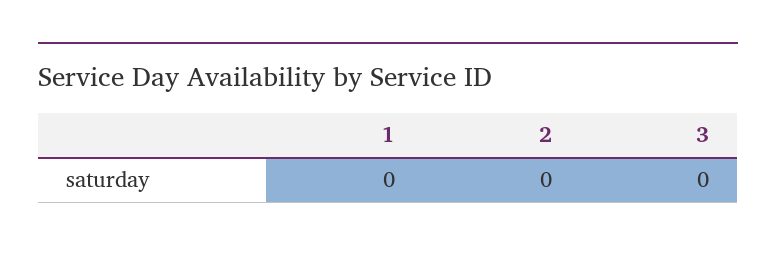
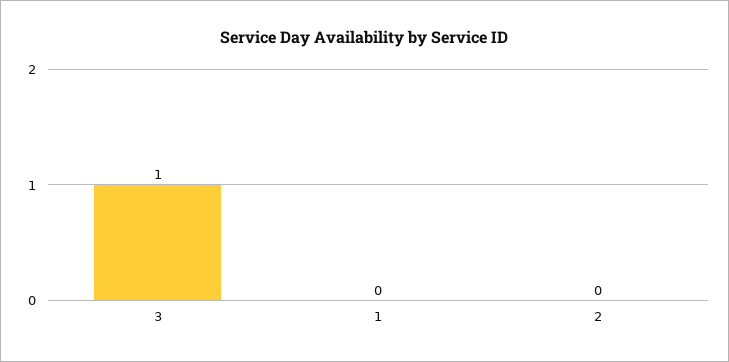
3: 0 -> 1

